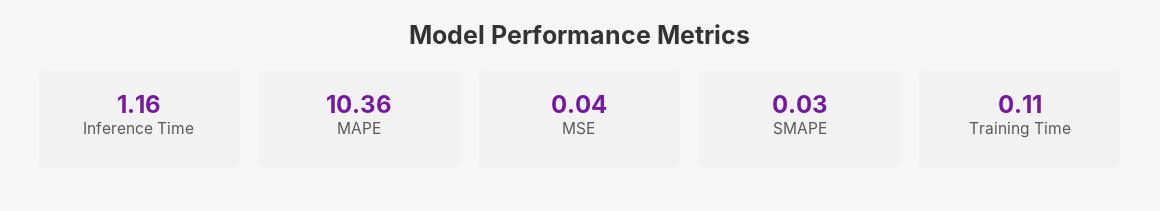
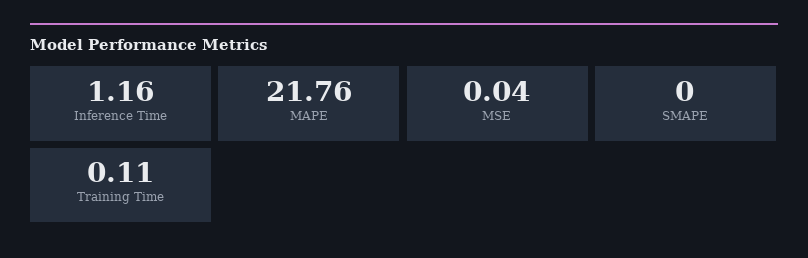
MAPE: 10.36 -> 21.76
SMAPE: 0.03 -> 0

